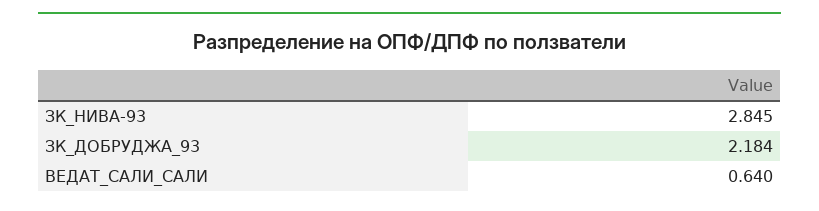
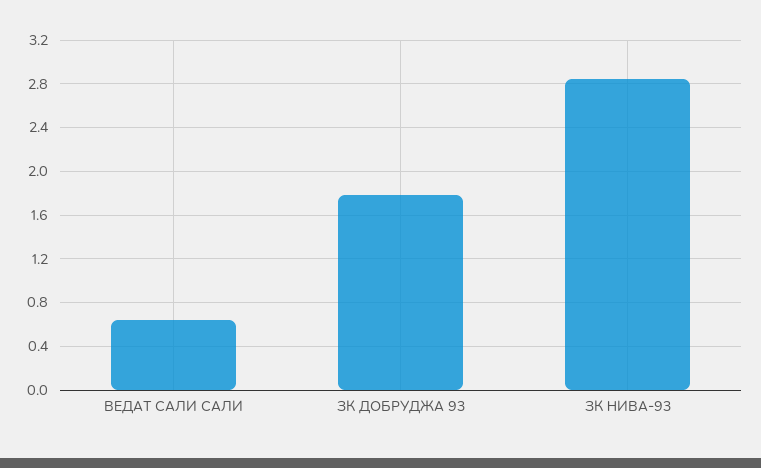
ЗК_ДОБРУДЖА_93: 2.184 -> 1.8

